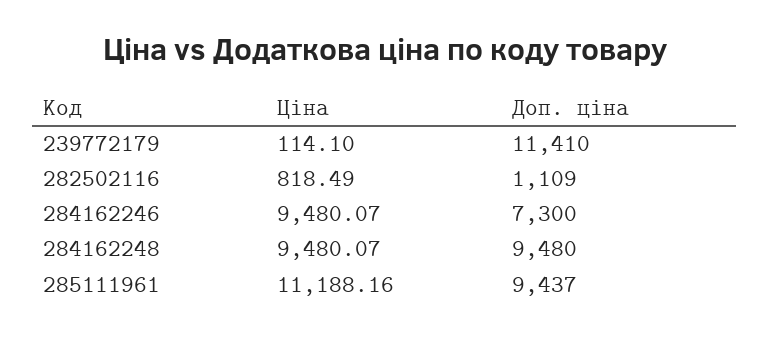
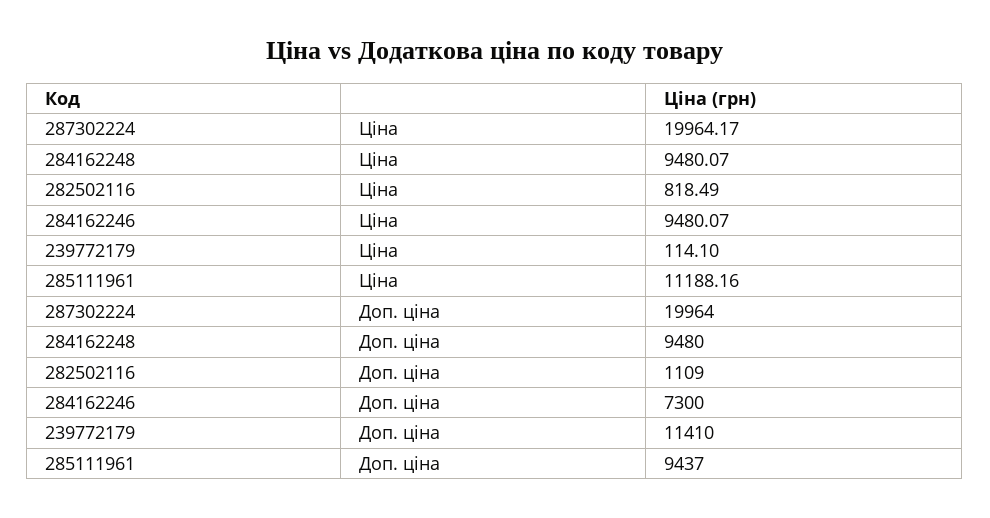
Ціна, 287302224: none -> 19964.17
Доп. ціна, 287302224: none -> 19964

